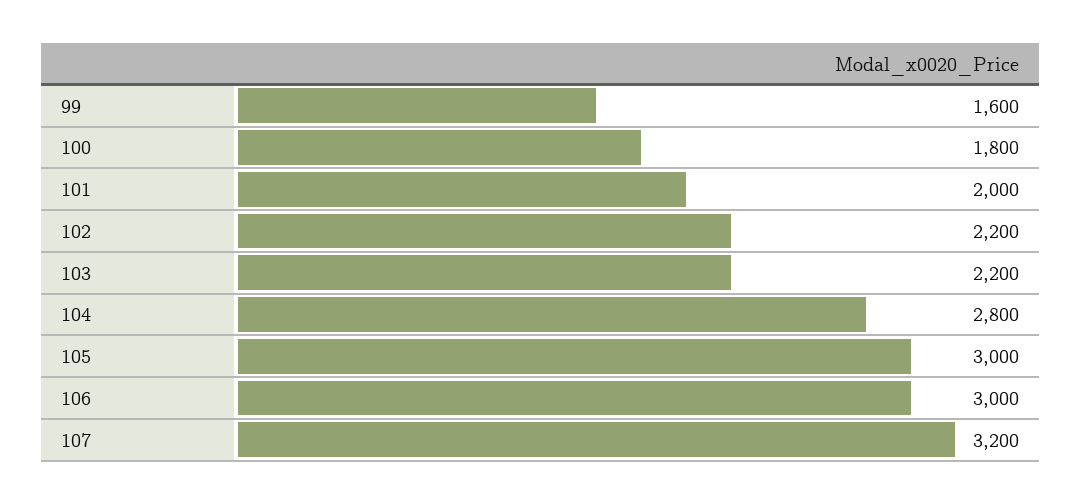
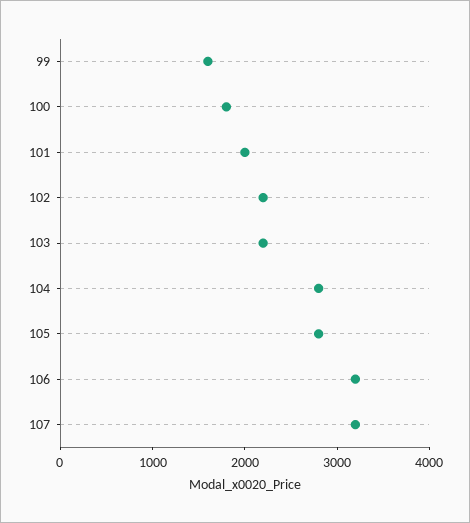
105: 3000 -> 2800
106: 3000 -> 3200

